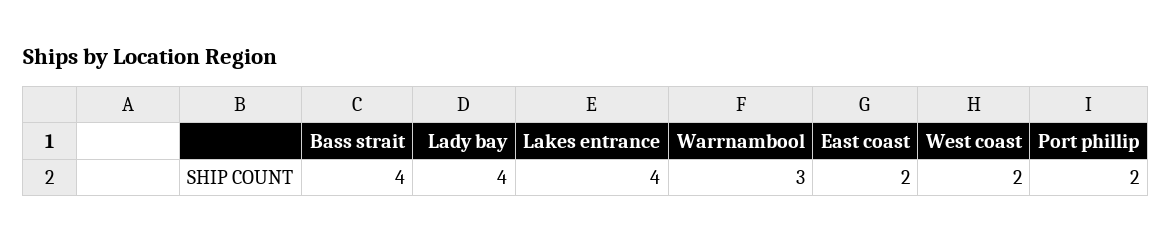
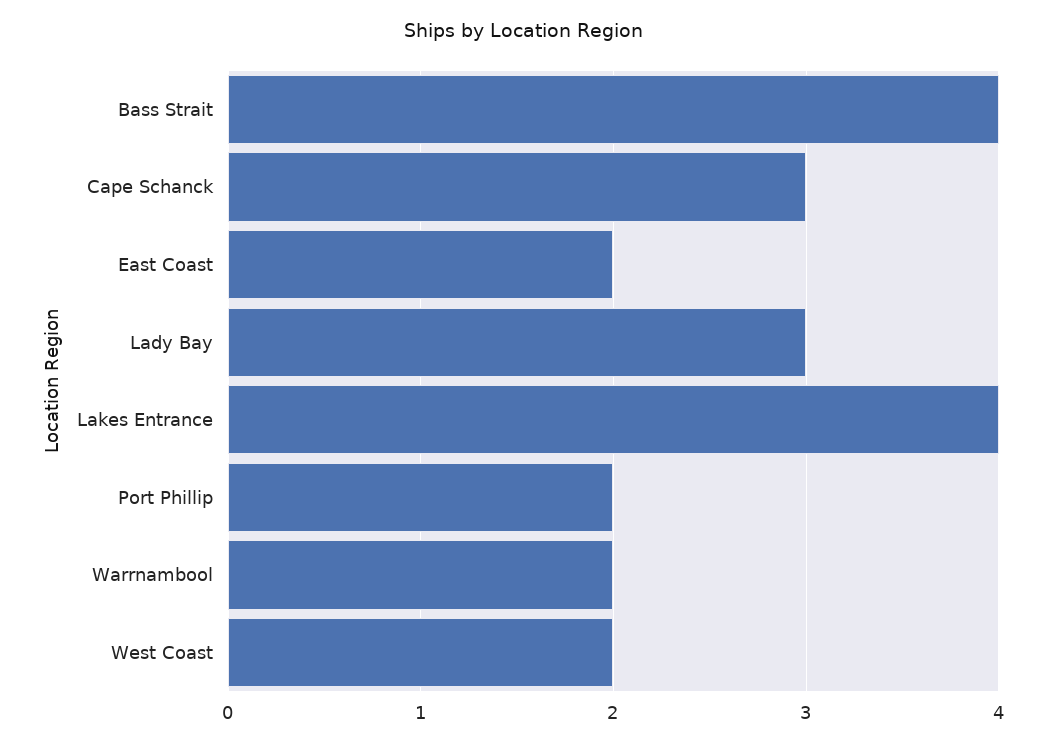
Lady bay: 4 -> 3
Warrnambool: 3 -> 2
Cape Schanck: none -> 3

